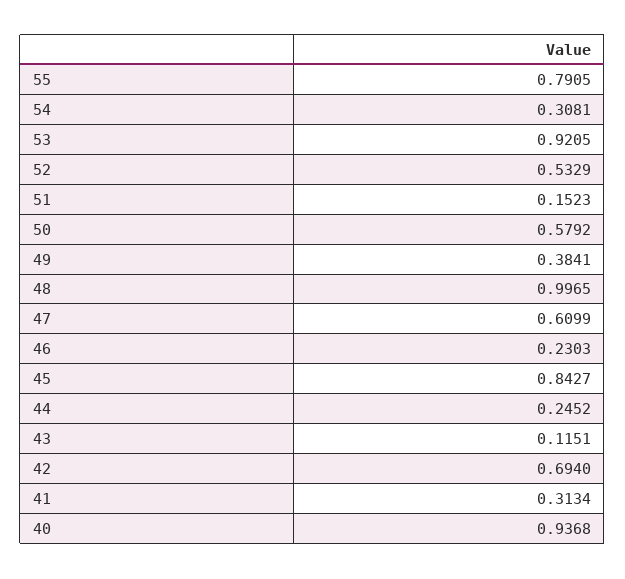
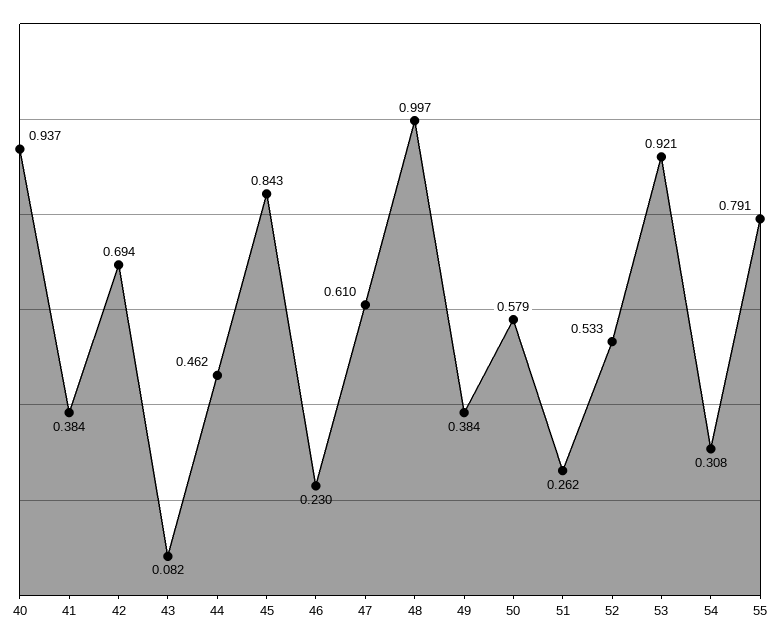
51: 0.1523 -> 0.262
44: 0.2452 -> 0.462
43: 0.1151 -> 0.082
41: 0.3134 -> 0.384

